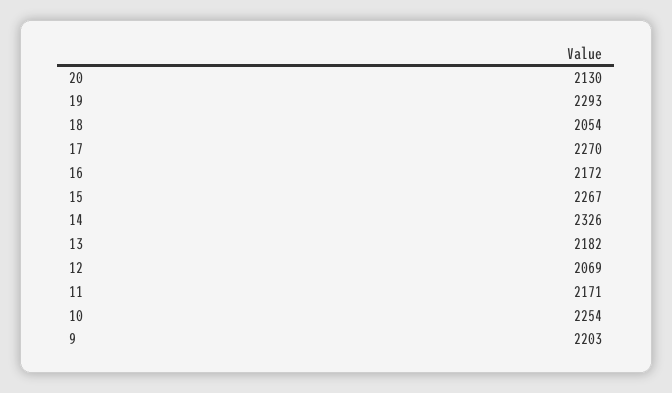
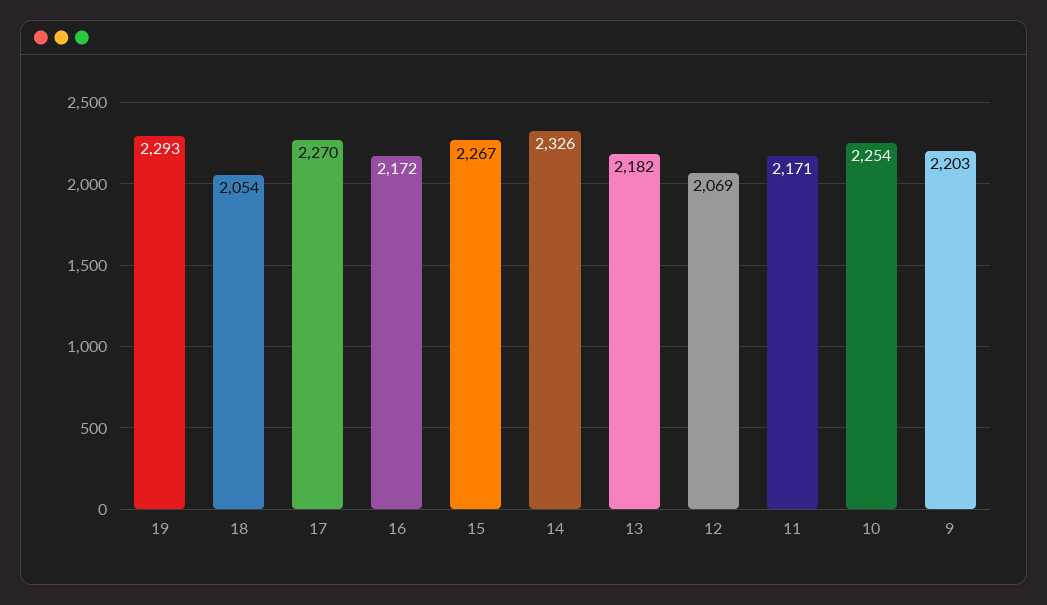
20: 2130 -> none

